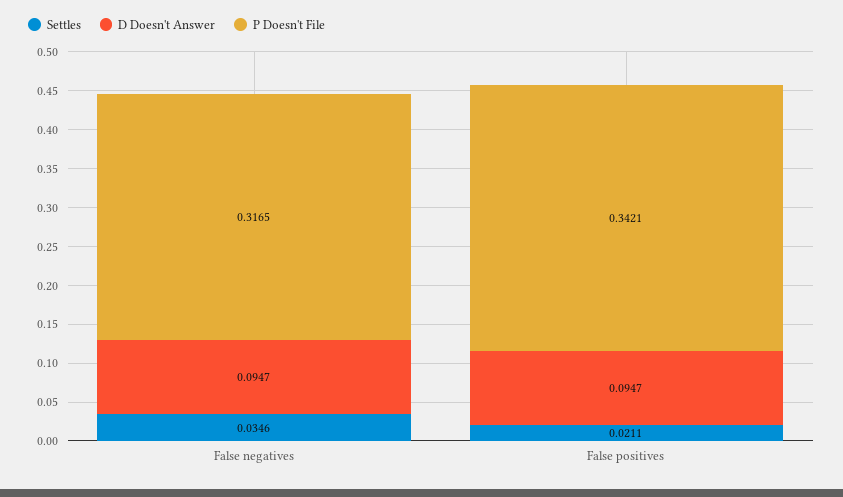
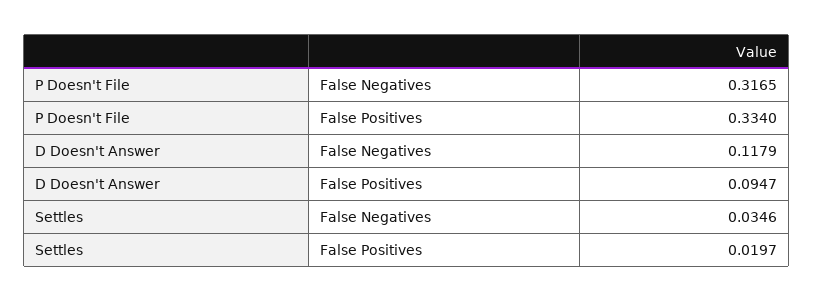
D Doesn't Answer, False negatives: 0.0947 -> 0.1179
Settles, False positives: 0.0211 -> 0.0197
P Doesn't File, False positives: 0.3421 -> 0.334

